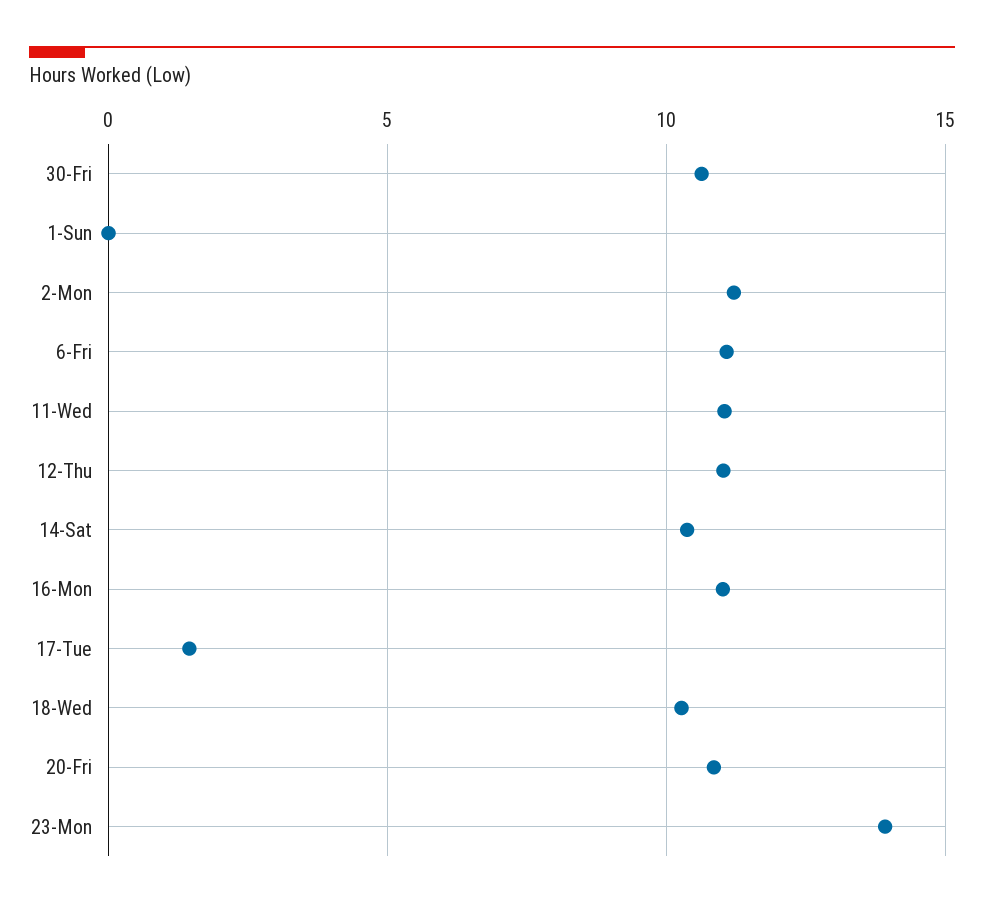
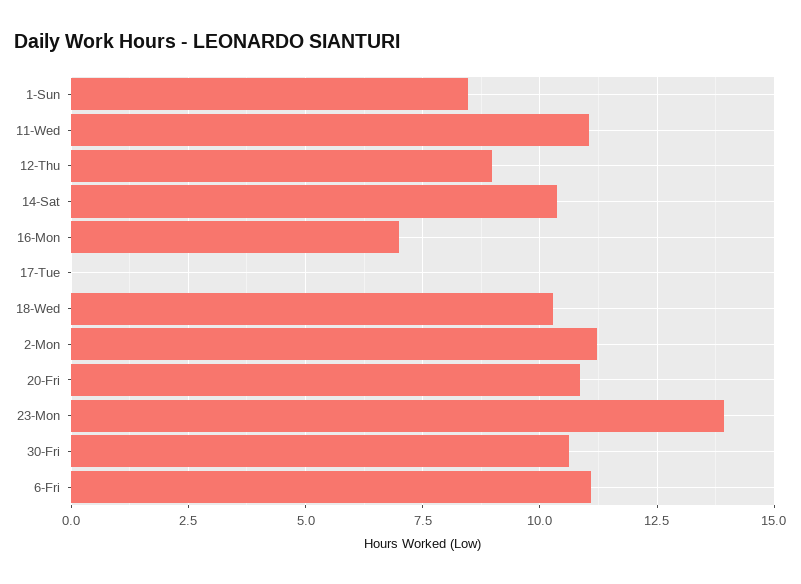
1-Sun: 0 -> 8.5
12-Thu: 11 -> 9
16-Mon: 11 -> 7
17-Tue: 1.5 -> 0

